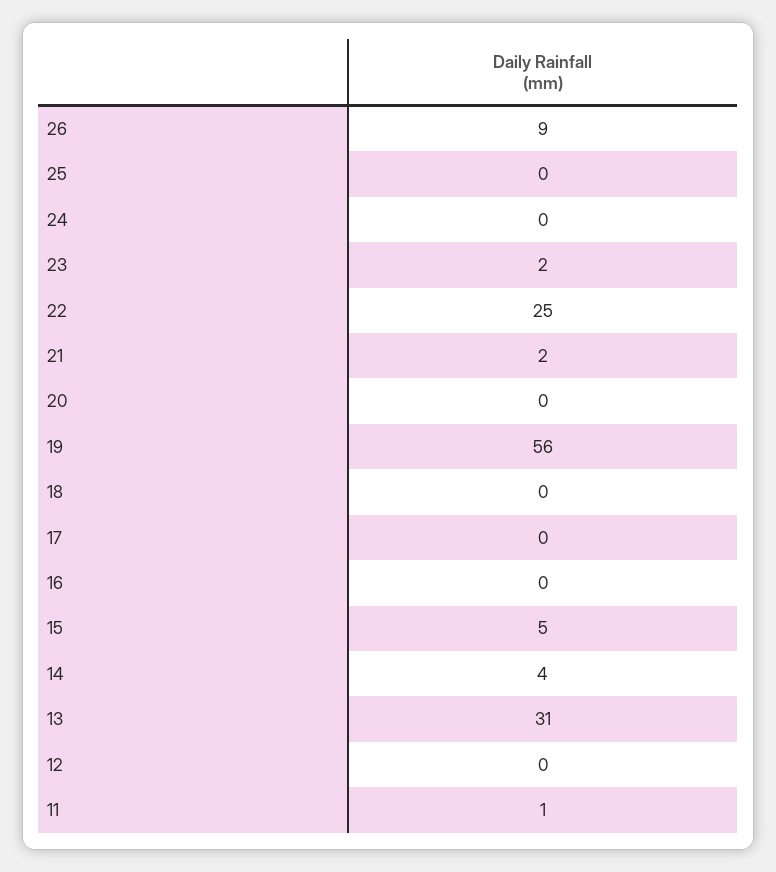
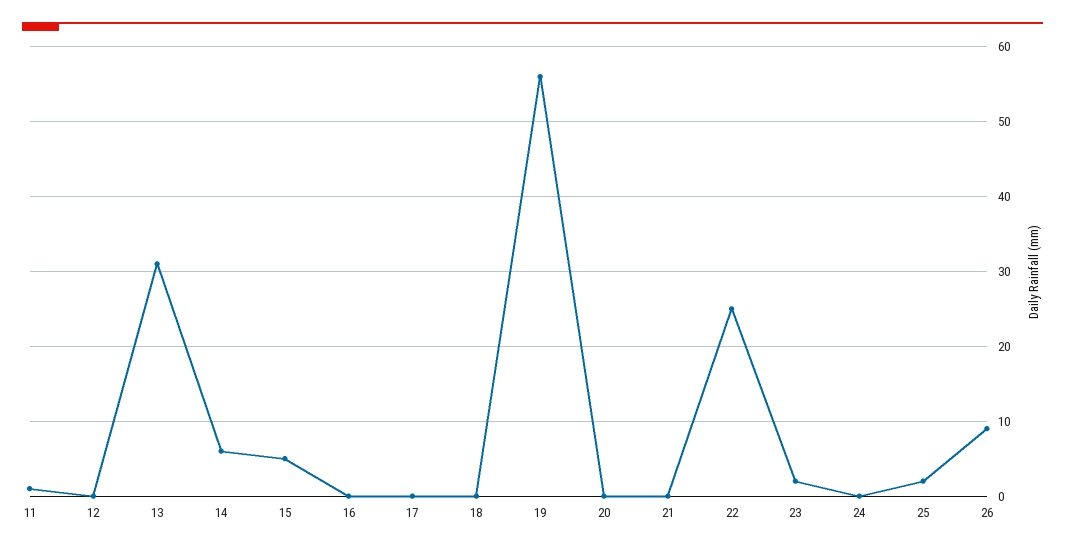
25: 0 -> 2
21: 2 -> 0
14: 4 -> 6

